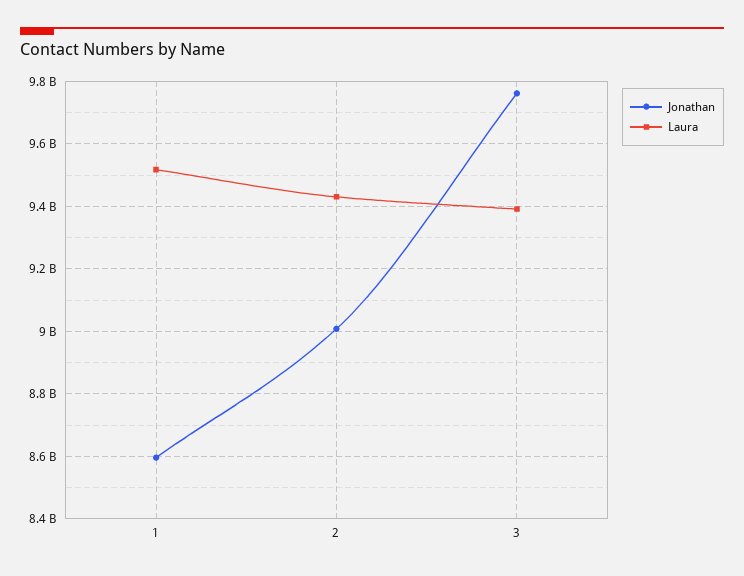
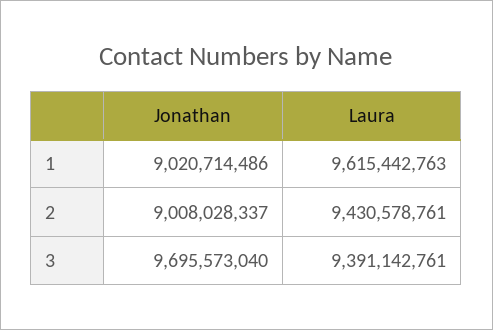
Jonathan, 1: 8600000000 -> 9020714486
Laura, 1: 9520000000 -> 9615442763
Jonathan, 3: 9760000000 -> 9695573040

